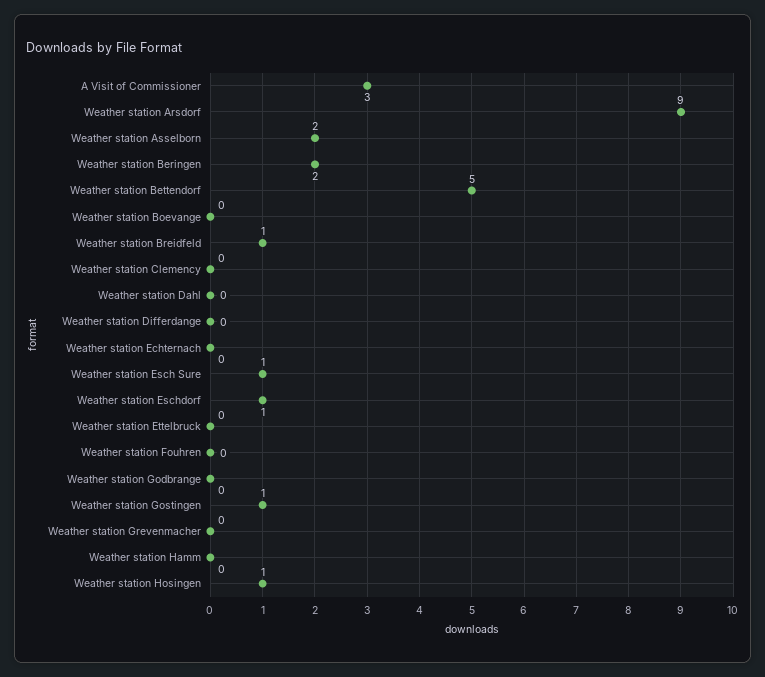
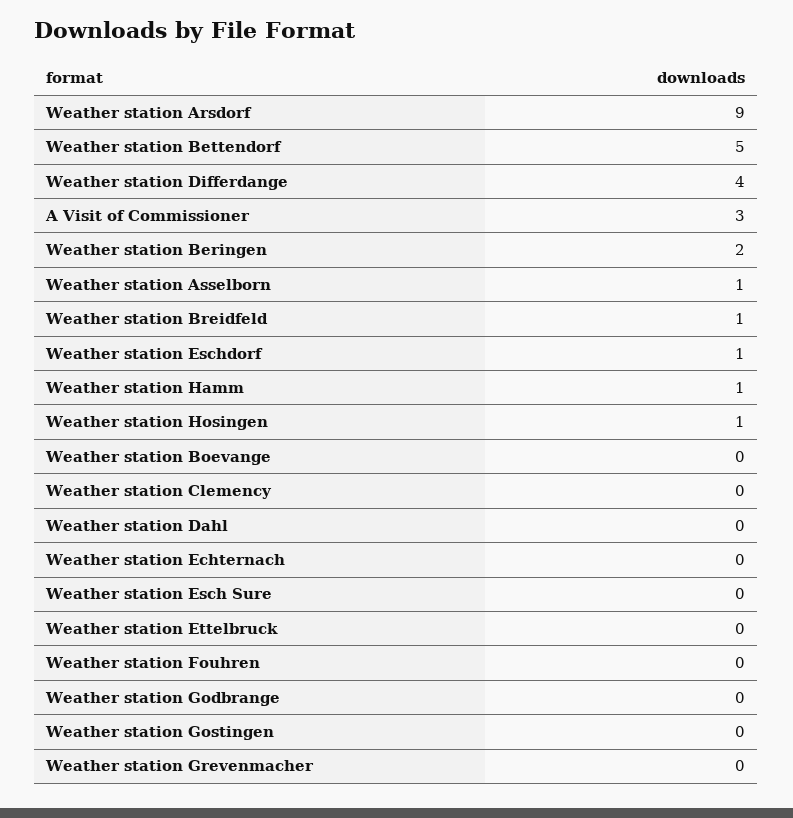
Weather station Asselborn: 2 -> 1
Weather station Differdange: 0 -> 4
Weather station Esch Sure: 1 -> 0
Weather station Gostingen: 1 -> 0
Weather station Hamm: 0 -> 1

